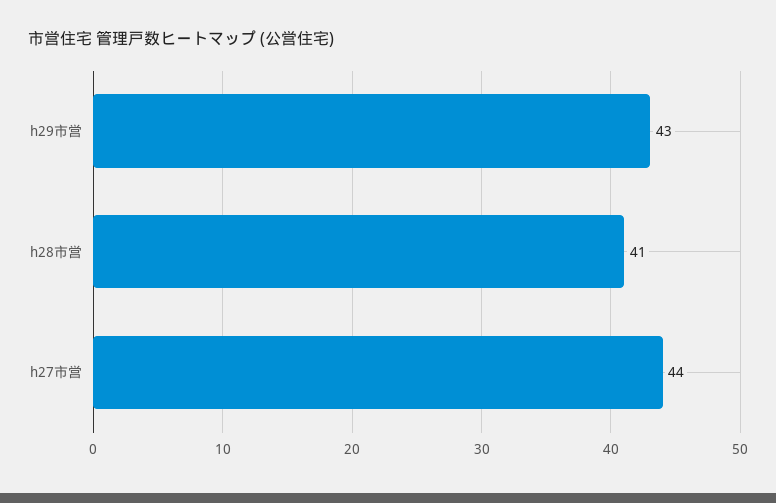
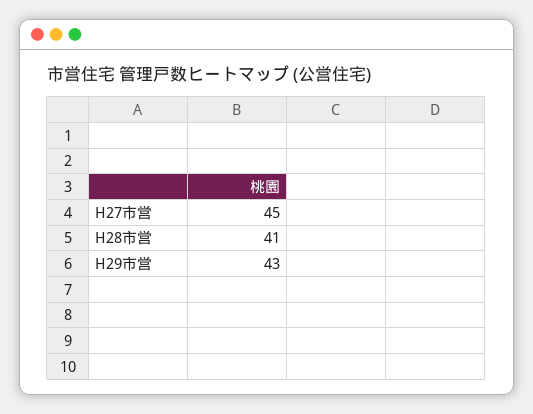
h27市営: 44 -> 45

